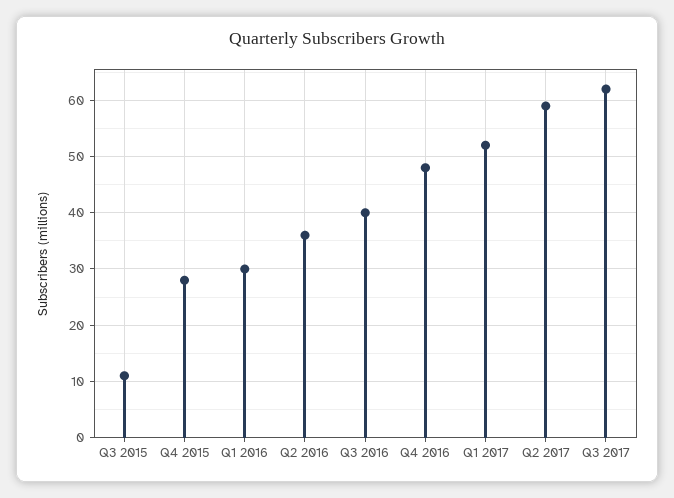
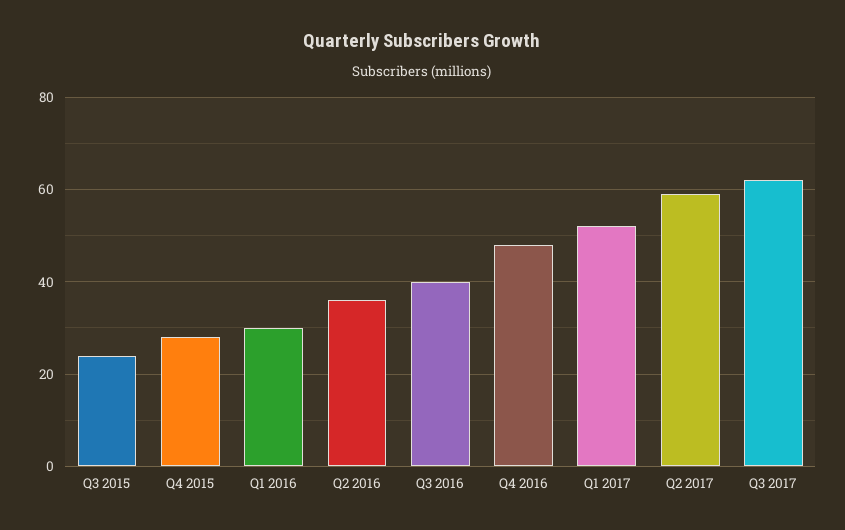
Q3 2015: 10 -> 25

